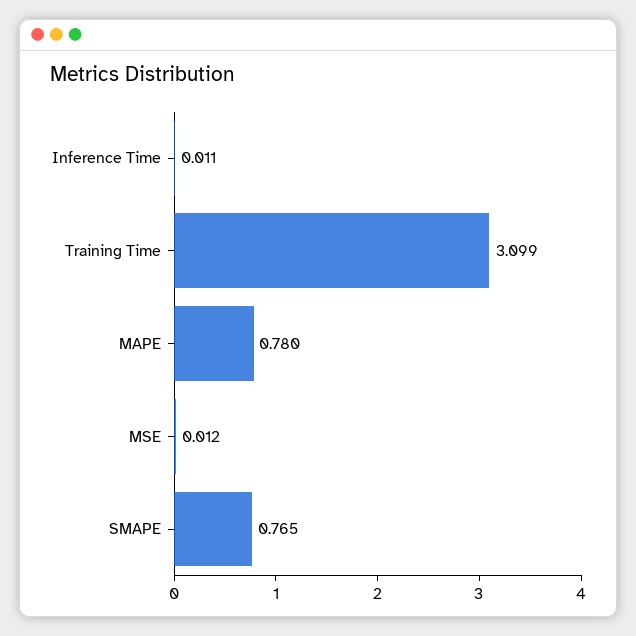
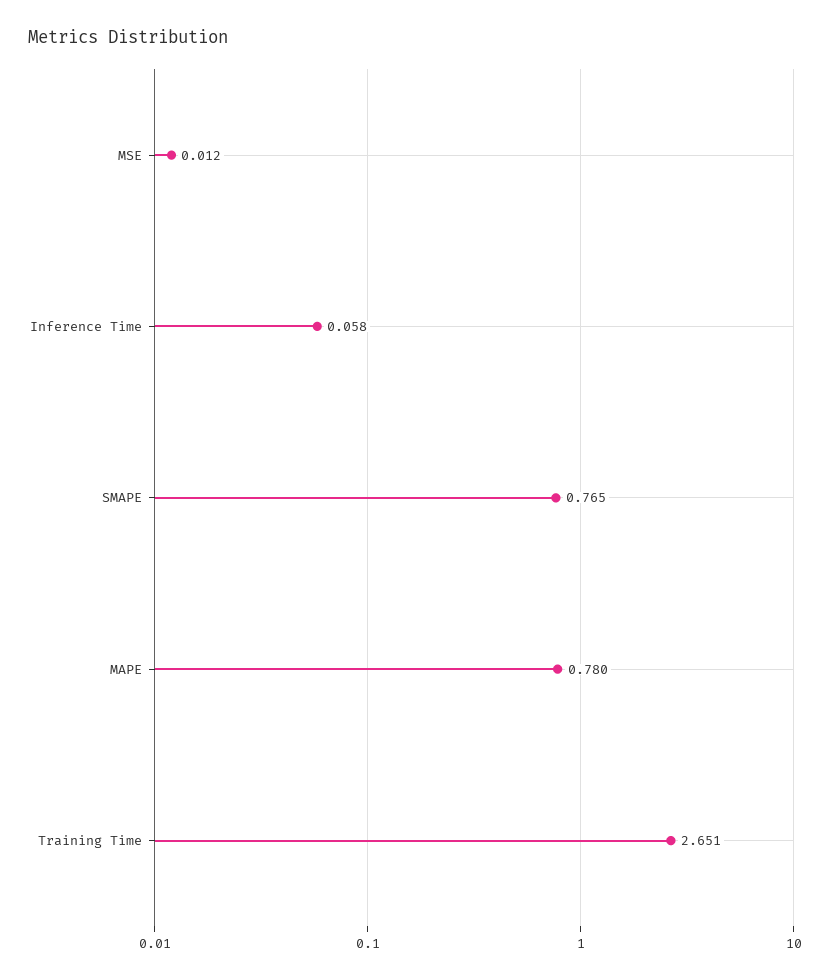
Inference Time: 0.011 -> 0.058
Training Time: 3.099 -> 2.651

